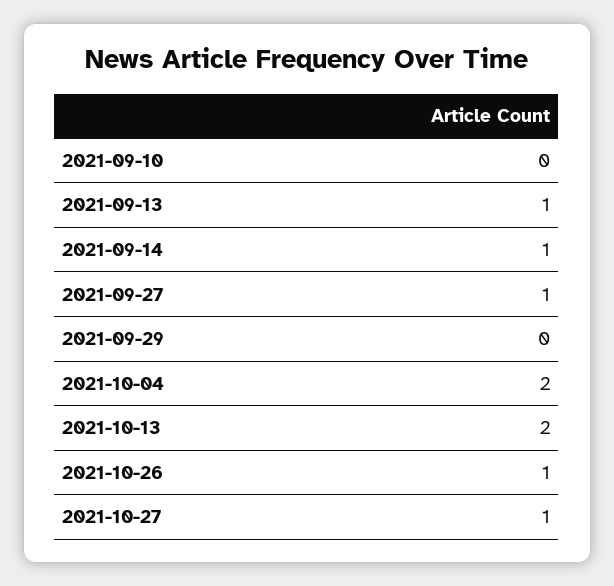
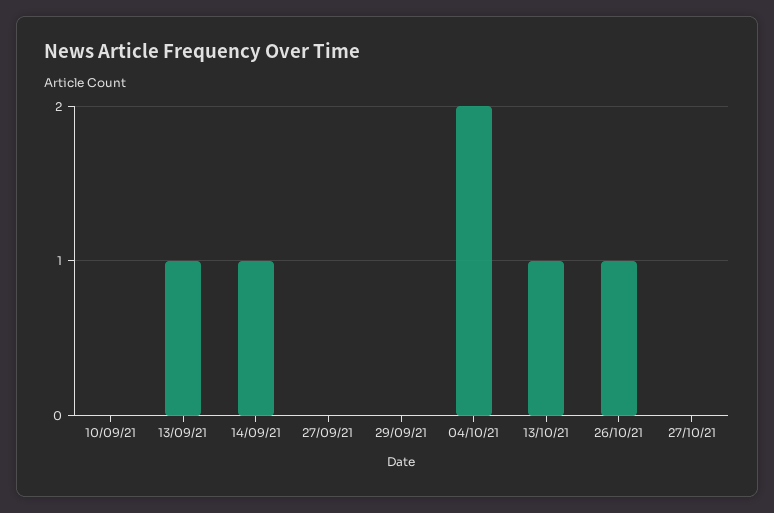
2021-09-27: 1 -> 0
2021-10-13: 2 -> 1
2021-10-27: 1 -> 0

